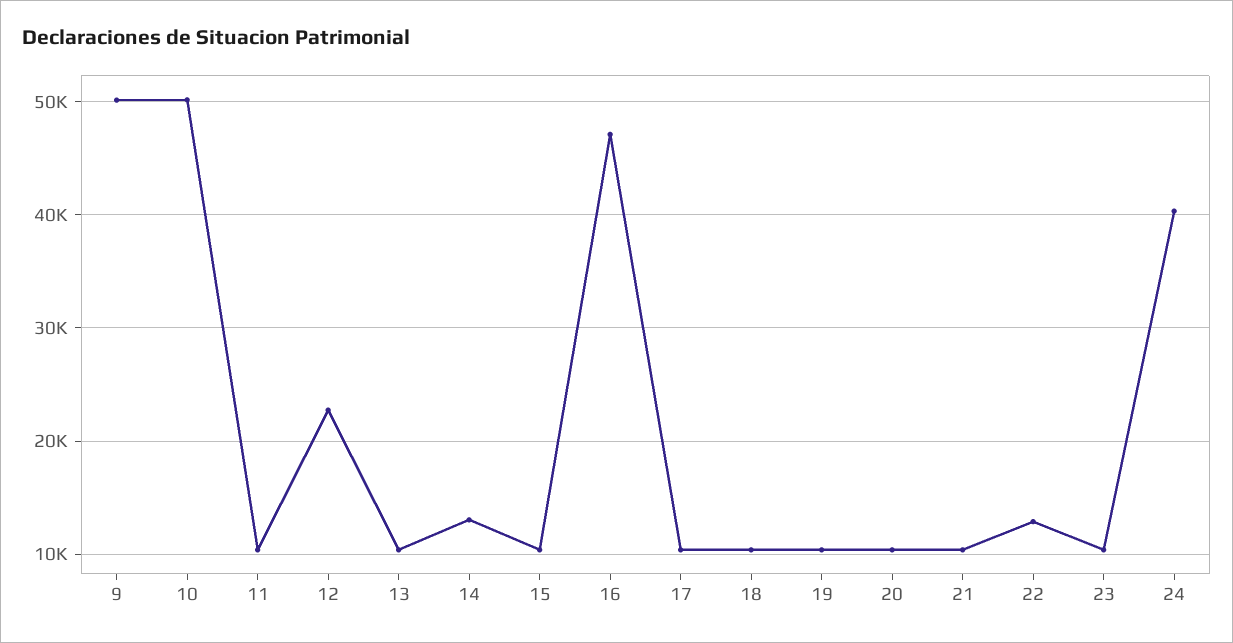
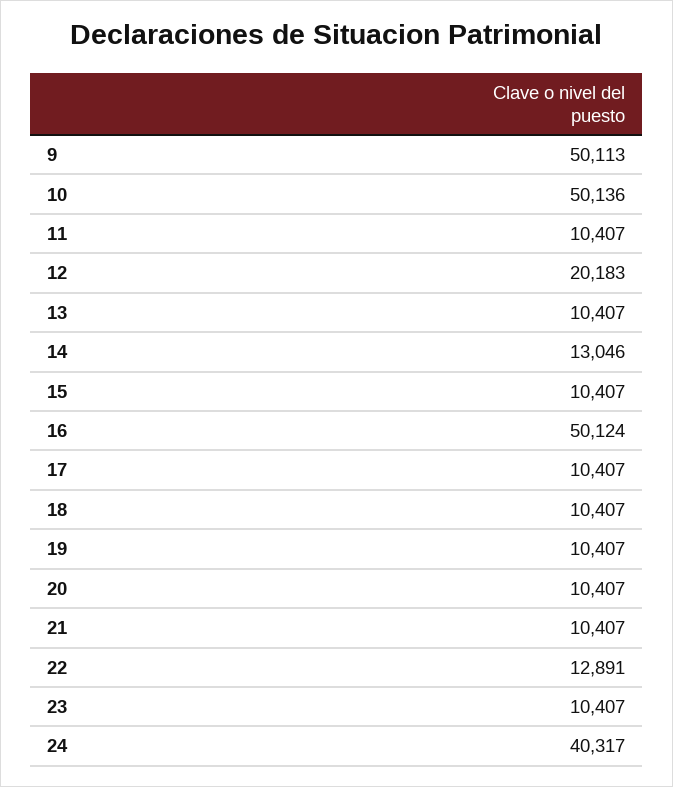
12: 23000 -> 20183
16: 47000 -> 50124

